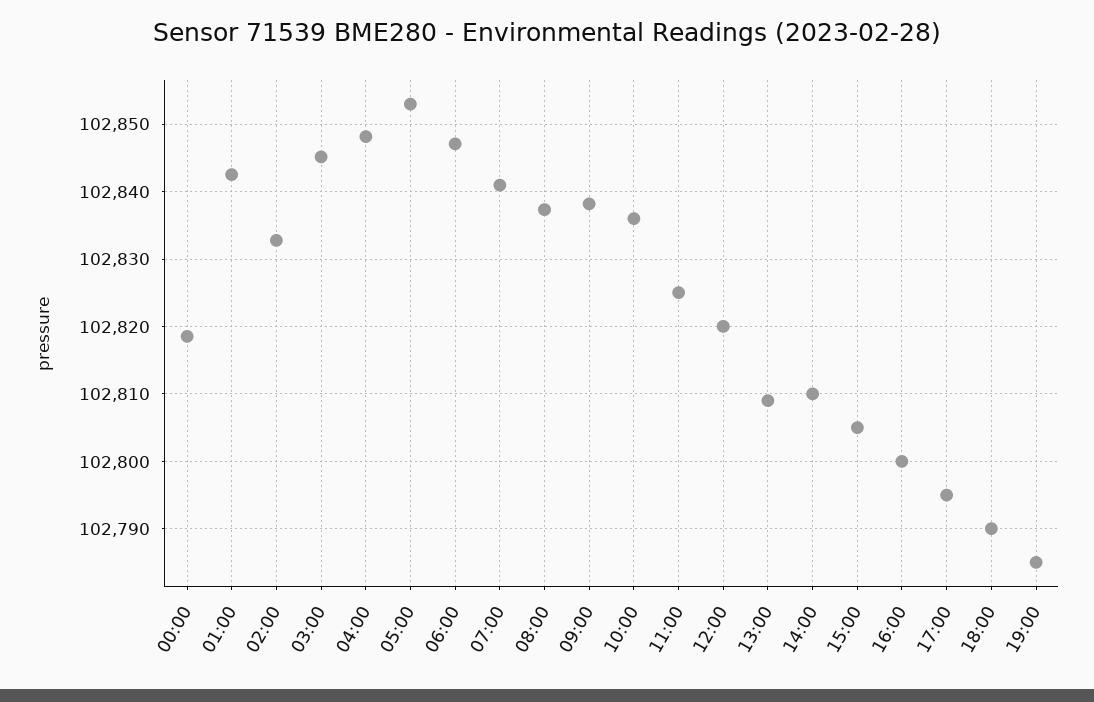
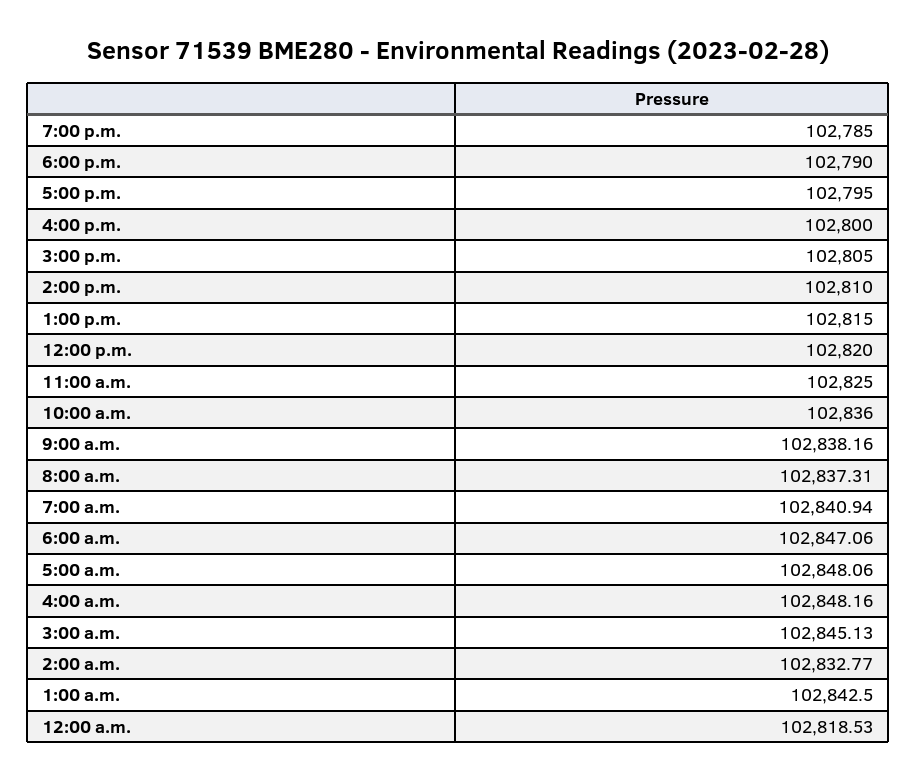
05:00: 102853 -> 102848.06
13:00: 102809 -> 102815

